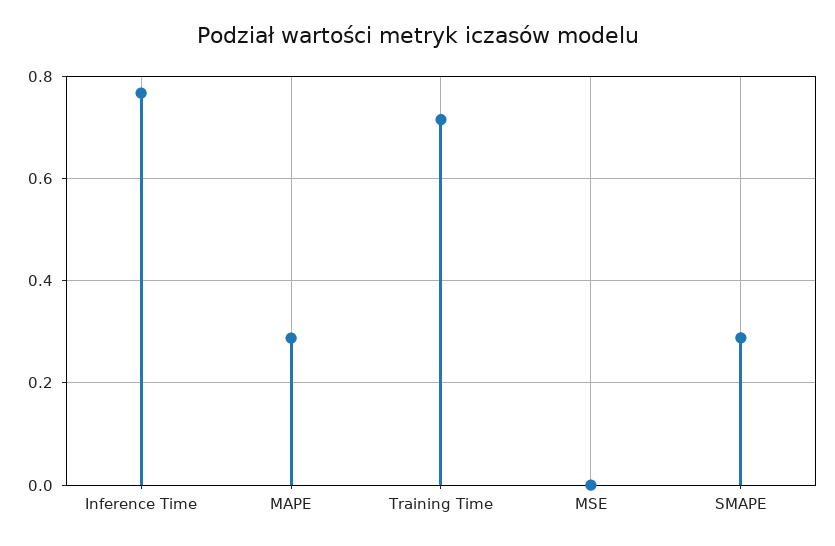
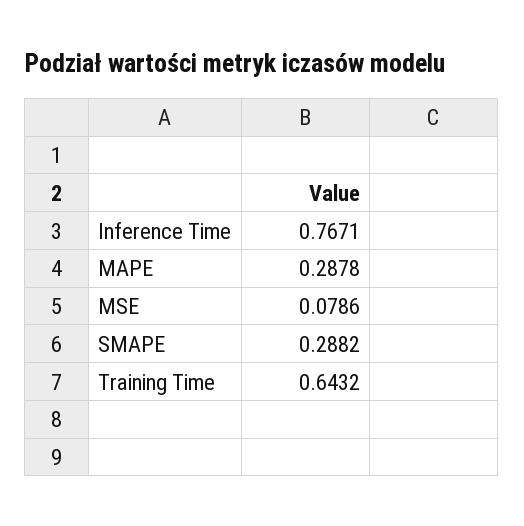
Training Time: 0.72 -> 0.6432
MSE: 0 -> 0.0786

